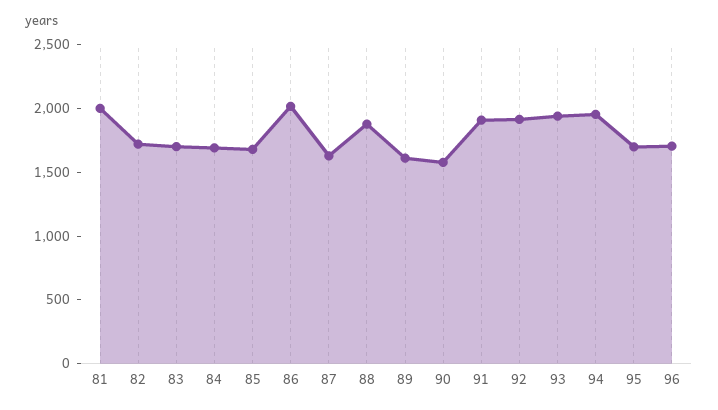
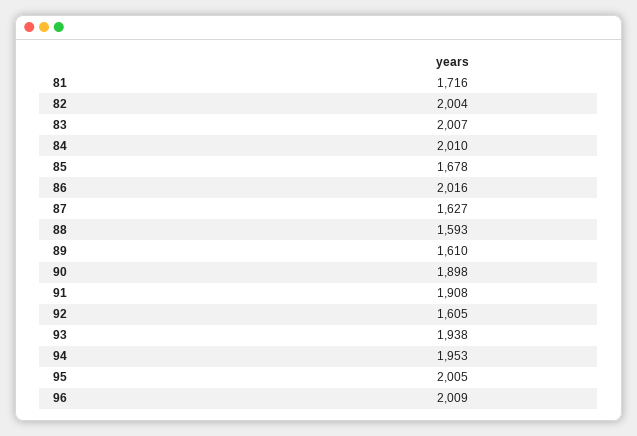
81: 2000 -> 1716
82: 1700 -> 2004
83: 1700 -> 2007
84: 1700 -> 2010
88: 1900 -> 1593
90: 1600 -> 1898
92: 1900 -> 1605
95: 1700 -> 2005
96: 1700 -> 2009

